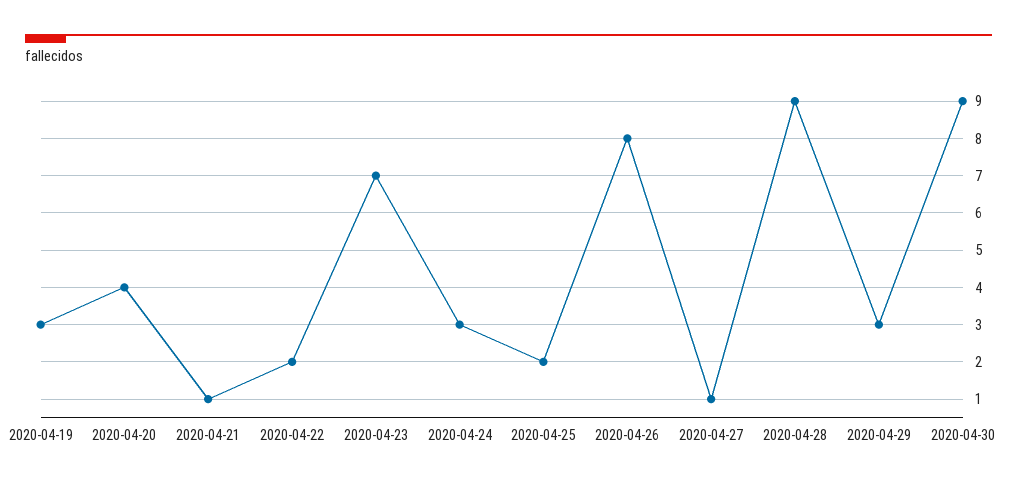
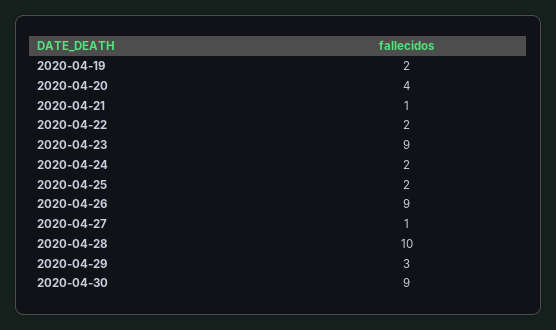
2020-04-19: 3 -> 2
2020-04-23: 7 -> 9
2020-04-24: 3 -> 2
2020-04-26: 8 -> 9
2020-04-28: 9 -> 10

